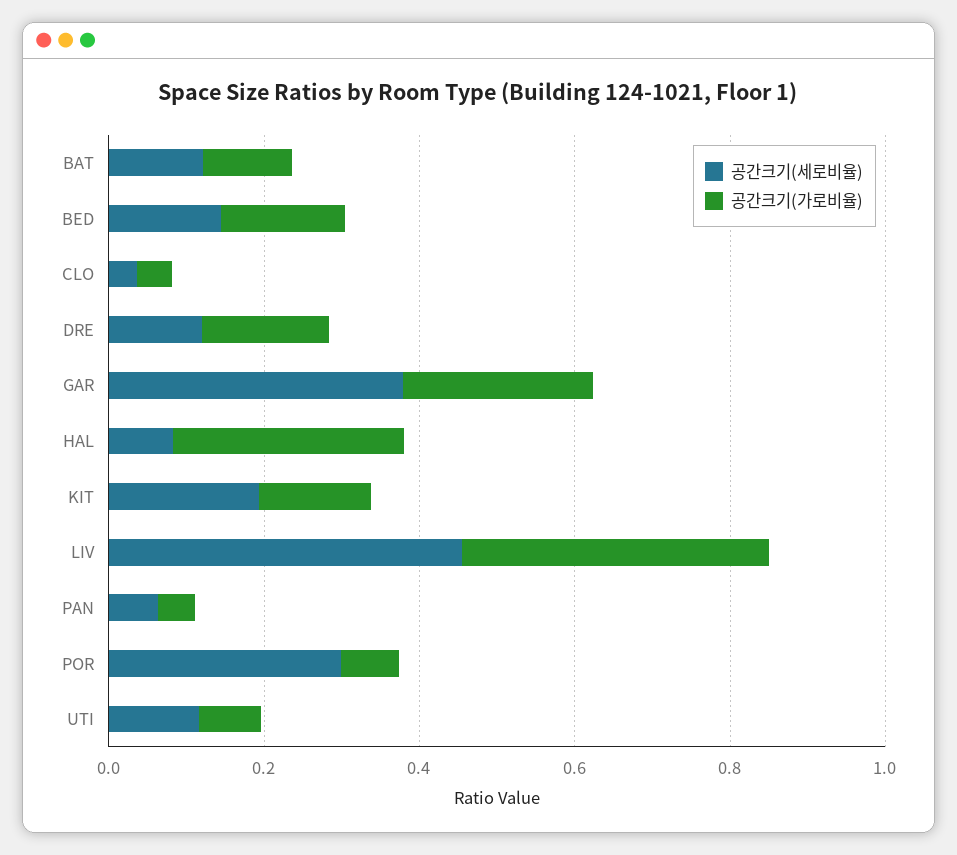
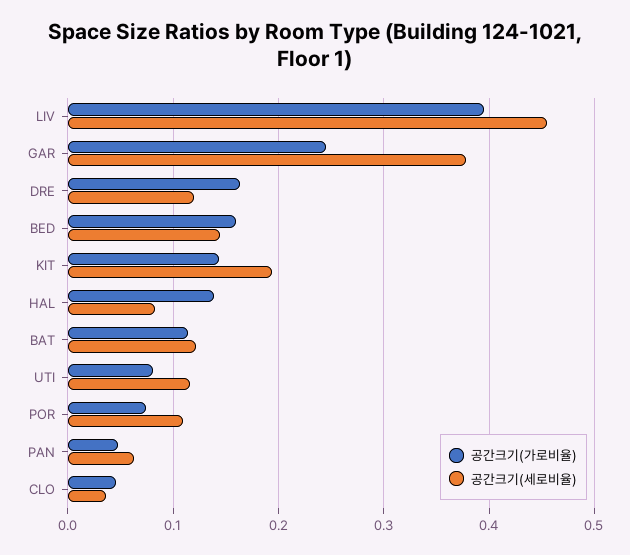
공간크기(가로비율), HAL: 0.3 -> 0.14
공간크기(세로비율), POR: 0.3 -> 0.11

